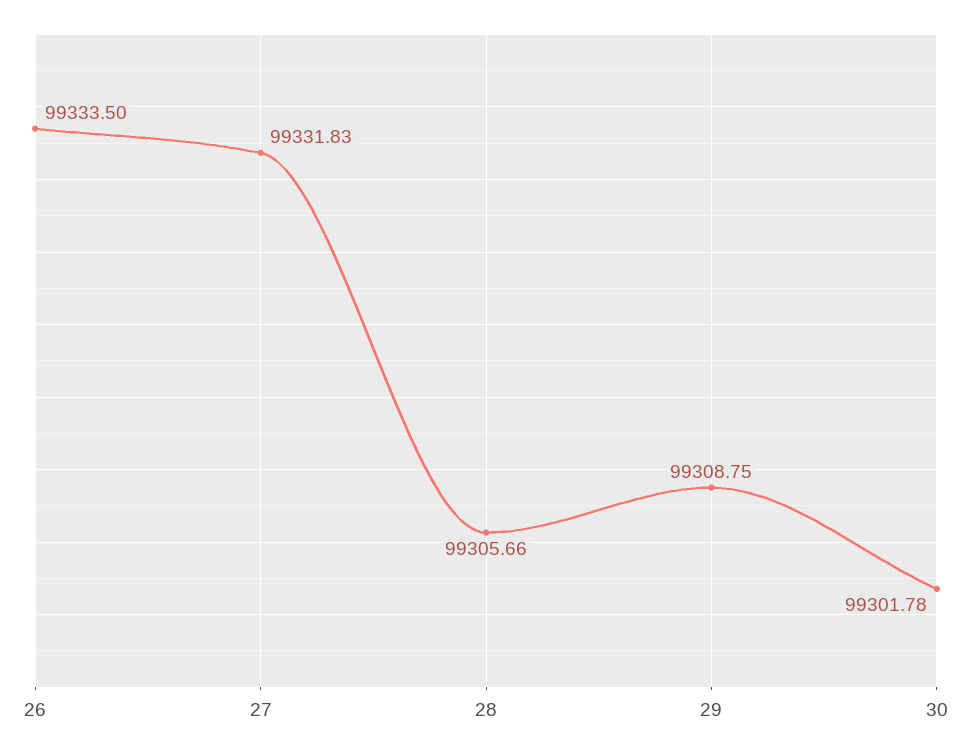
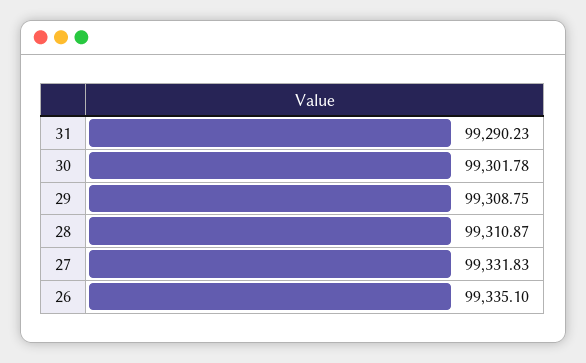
26: 99333.5 -> 99335.1
28: 99305.66 -> 99310.87
31: none -> 99290.23

